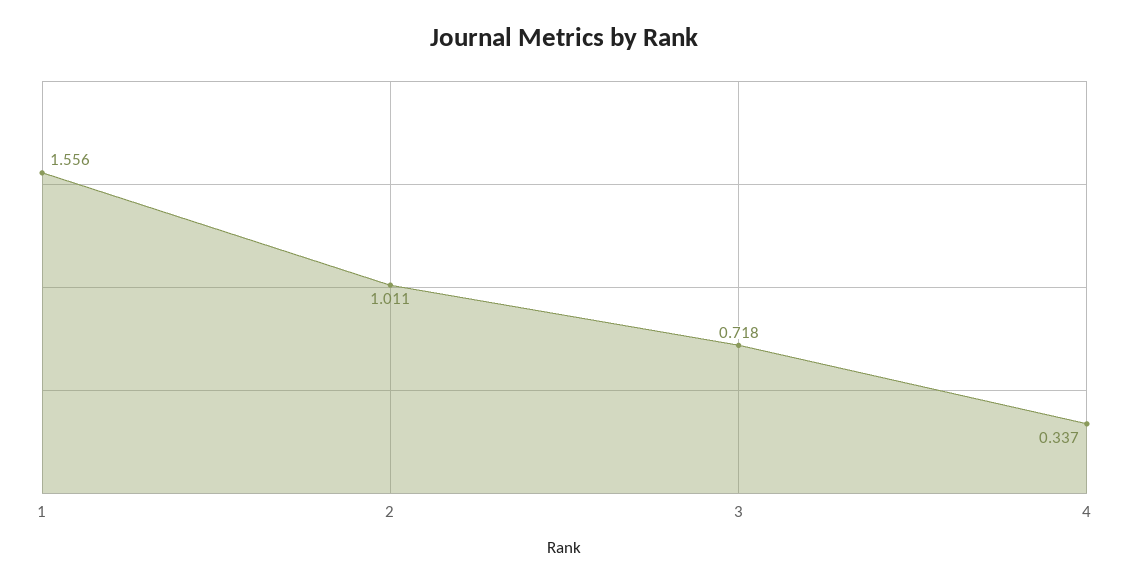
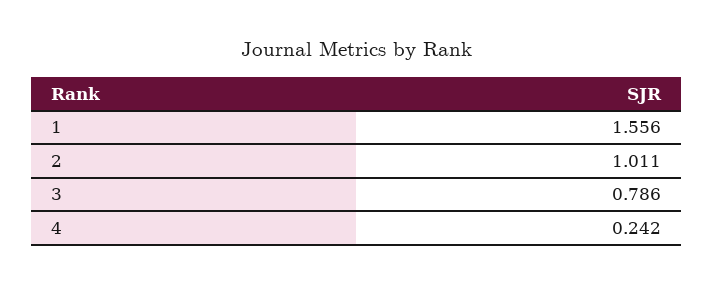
3: 0.718 -> 0.786
4: 0.337 -> 0.242

